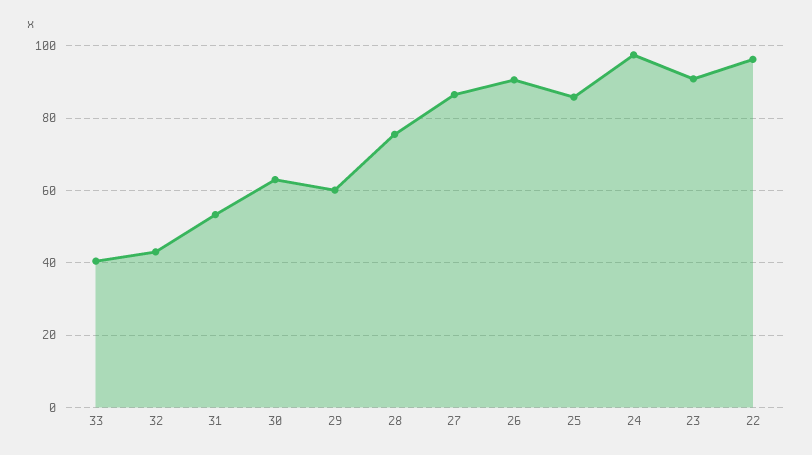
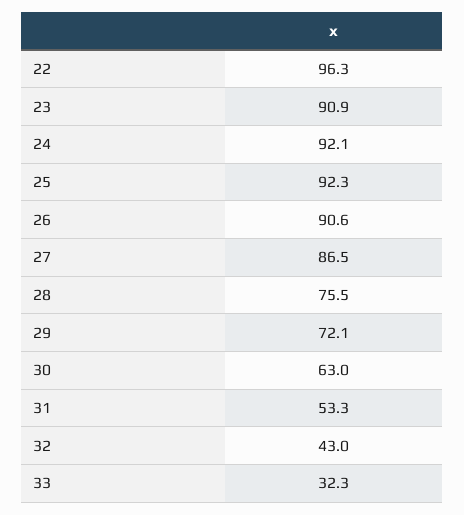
33: 40 -> 32.3
29: 60 -> 72.1
25: 86 -> 92.3
24: 98 -> 92.1

